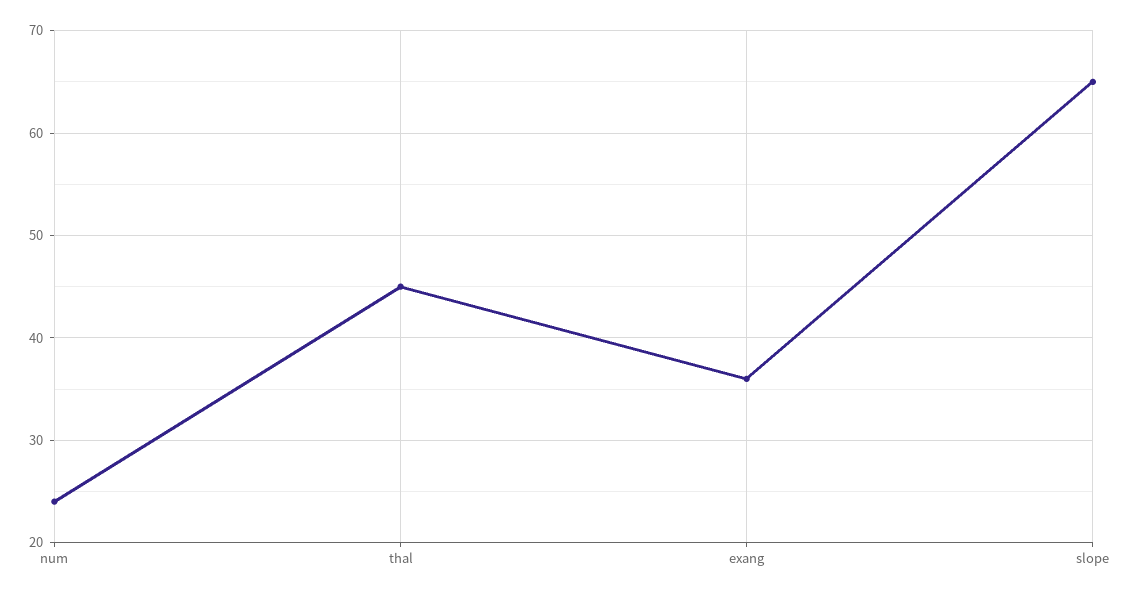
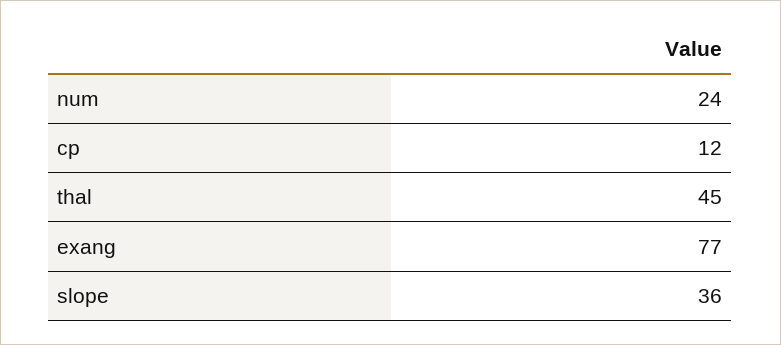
exang: 36 -> 77
slope: 65 -> 36
cp: none -> 12

